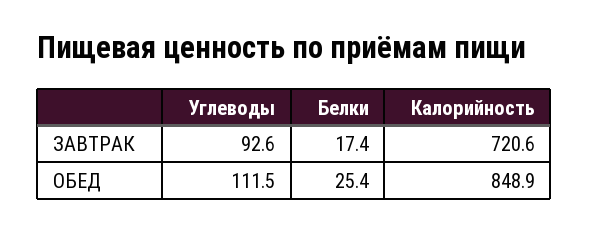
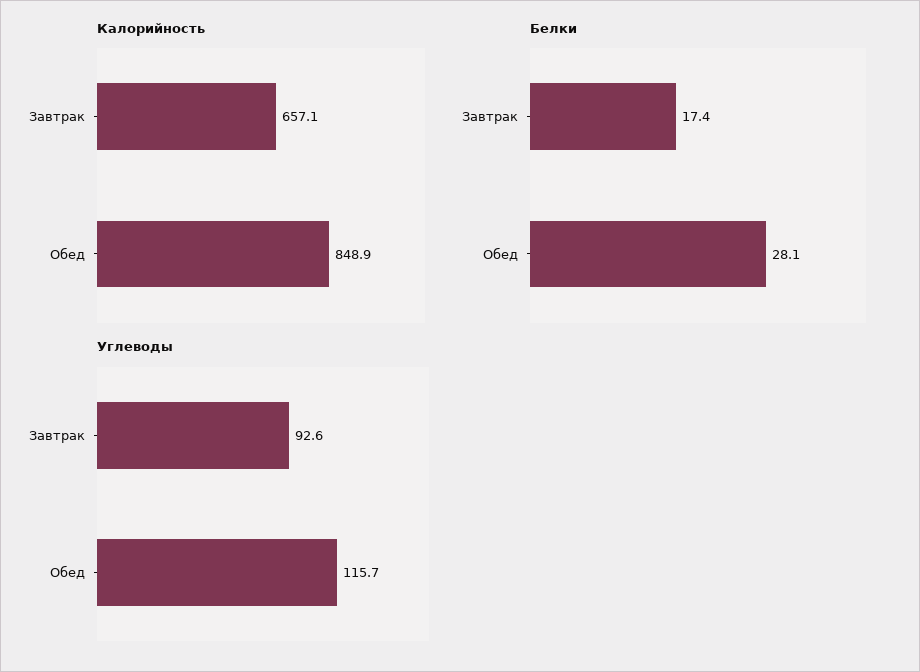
Калорийность, ЗАВТРАК: 720.6 -> 657.1
Углеводы, ОБЕД: 111.5 -> 115.7
Белки, ОБЕД: 25.4 -> 28.1

